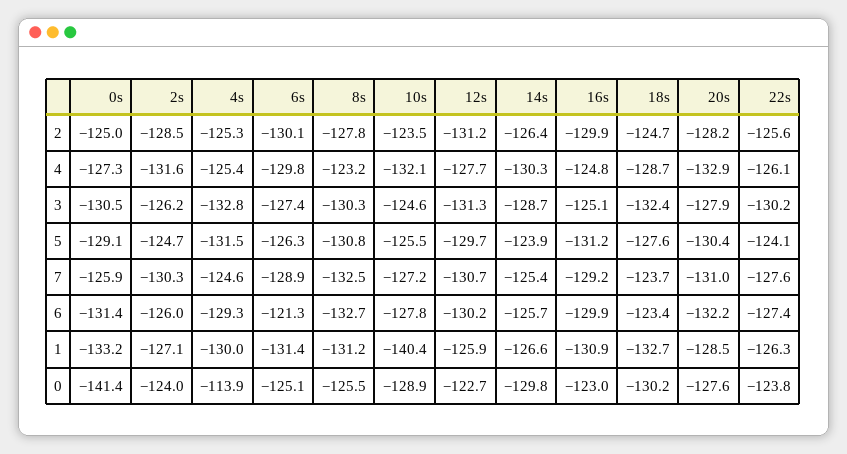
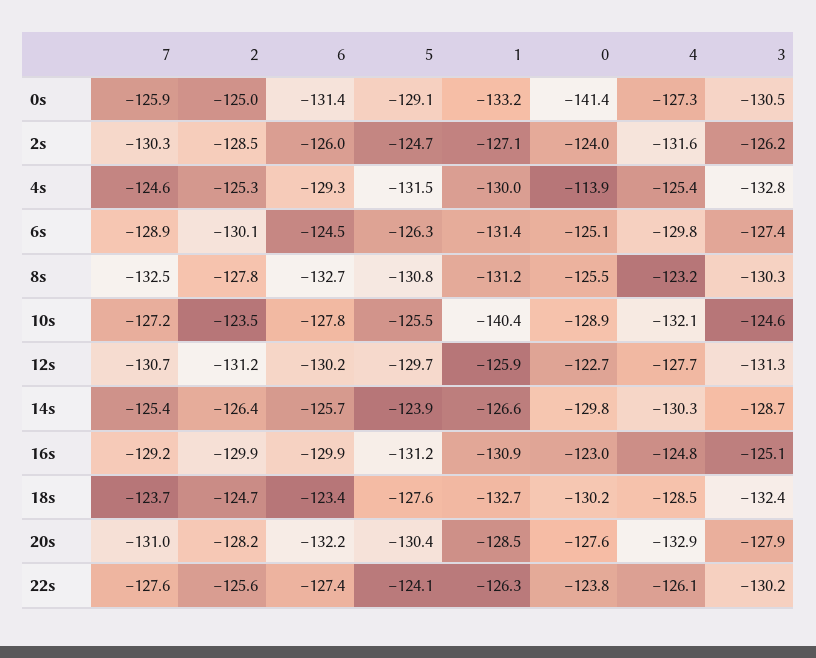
18s, 4: -128.7 -> -128.5
6s, 6: -121.3 -> -124.5

